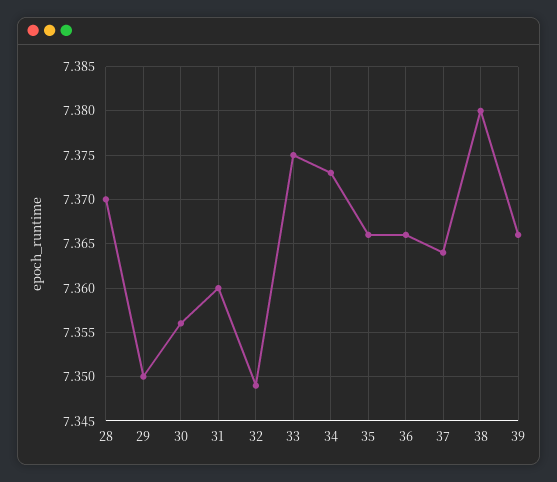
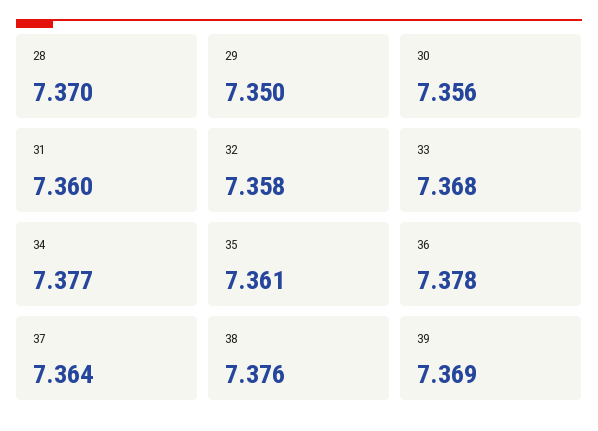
32: 7.349 -> 7.358
33: 7.375 -> 7.368
34: 7.373 -> 7.377
35: 7.366 -> 7.361
36: 7.366 -> 7.378
38: 7.38 -> 7.376
39: 7.366 -> 7.369

